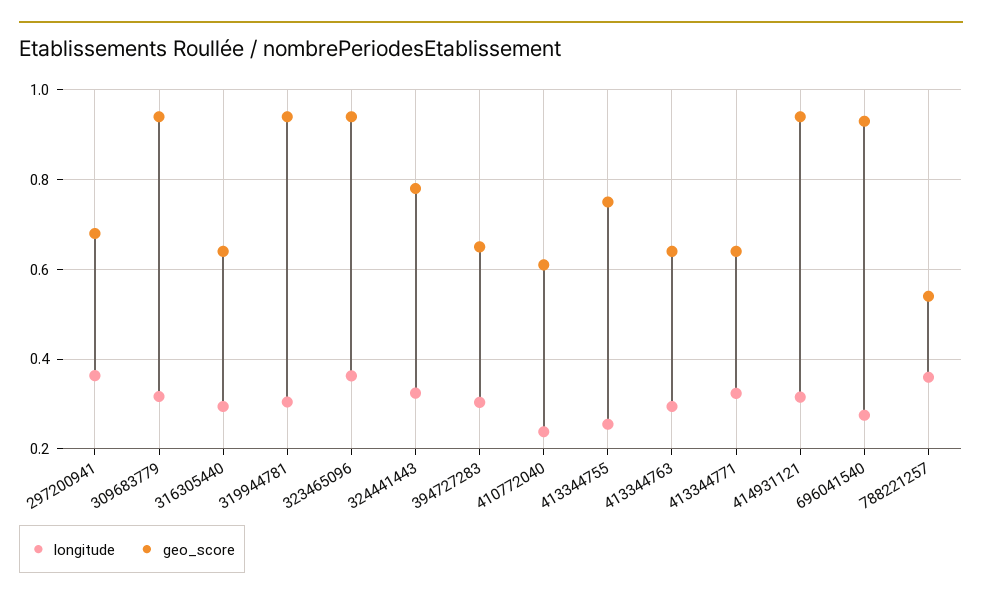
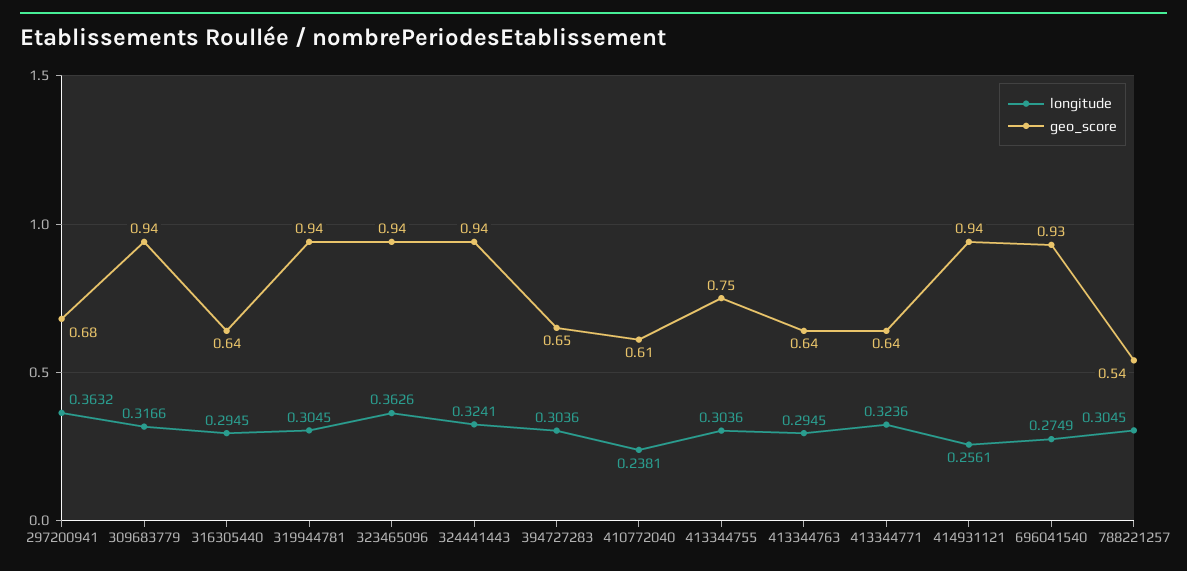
geo_score, 324441443: 0.78 -> 0.94
longitude, 413344755: 0.26 -> 0.3036
longitude, 414931121: 0.32 -> 0.2561
longitude, 788221257: 0.36 -> 0.3045

